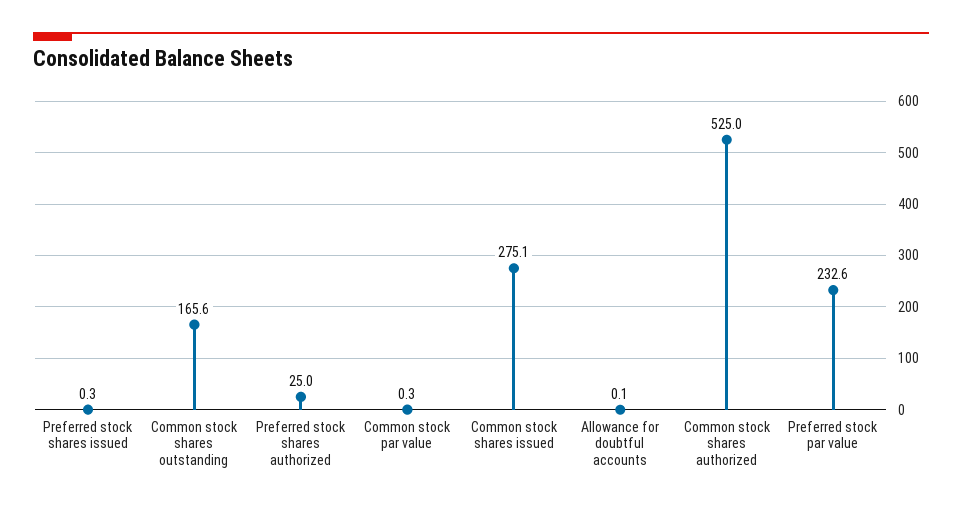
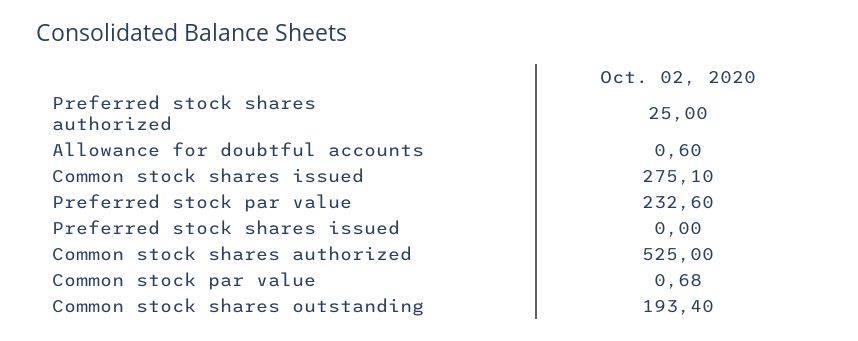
Preferred stock shares issued: 0.3 -> 0
Common stock shares outstanding: 165.6 -> 193.4
Common stock par value: 0.3 -> 0.68
Allowance for doubtful accounts: 0.1 -> 0.6

